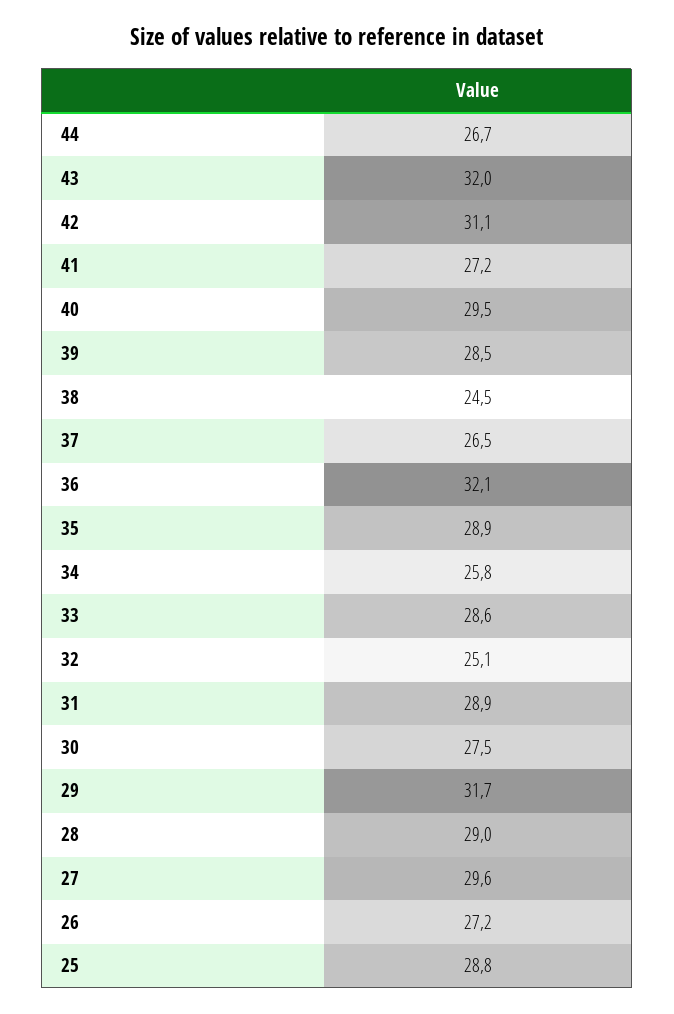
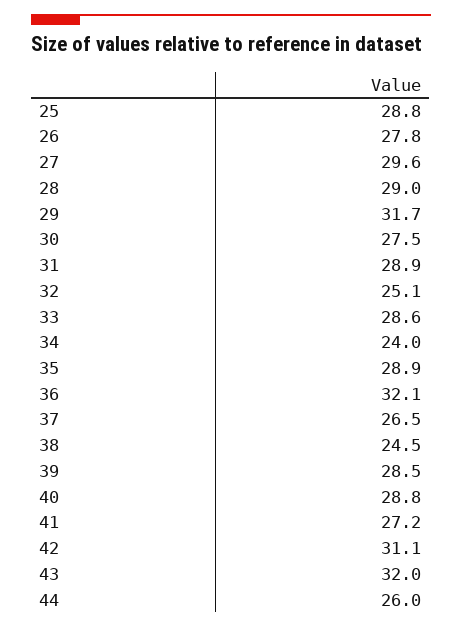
44: 26.7 -> 26
40: 29.5 -> 28.8
34: 25.8 -> 24
26: 27.2 -> 27.8

